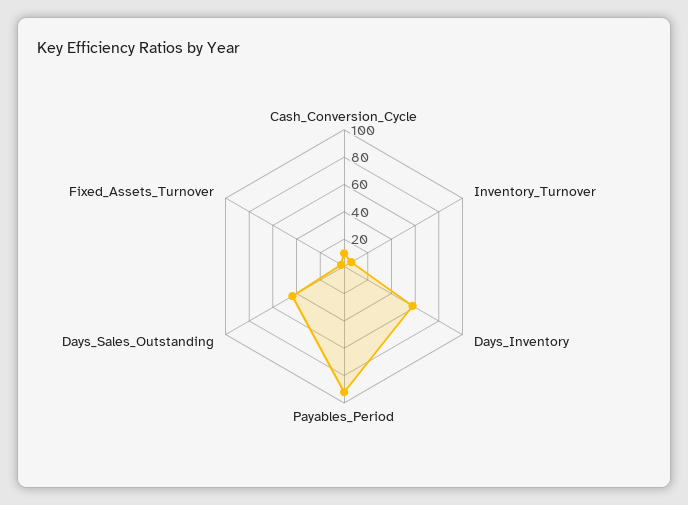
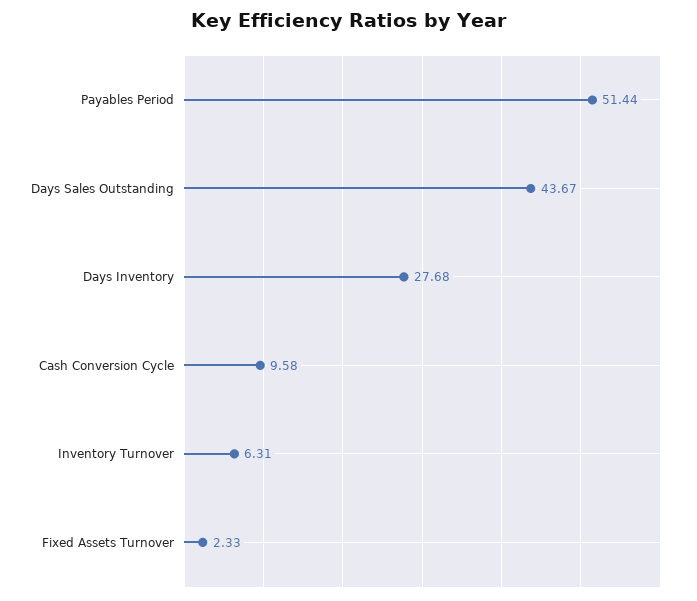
Days_Inventory: 60 -> 27.68
Payables_Period: 90 -> 51.44

